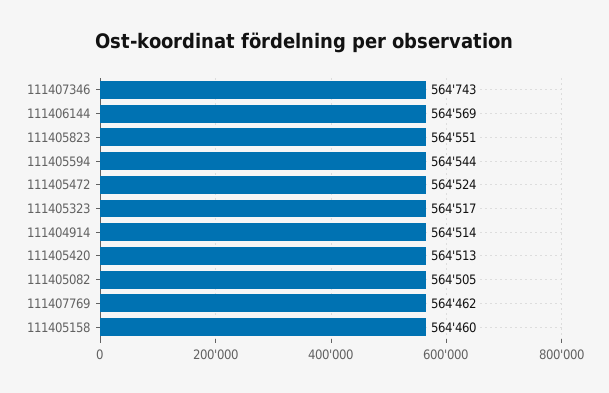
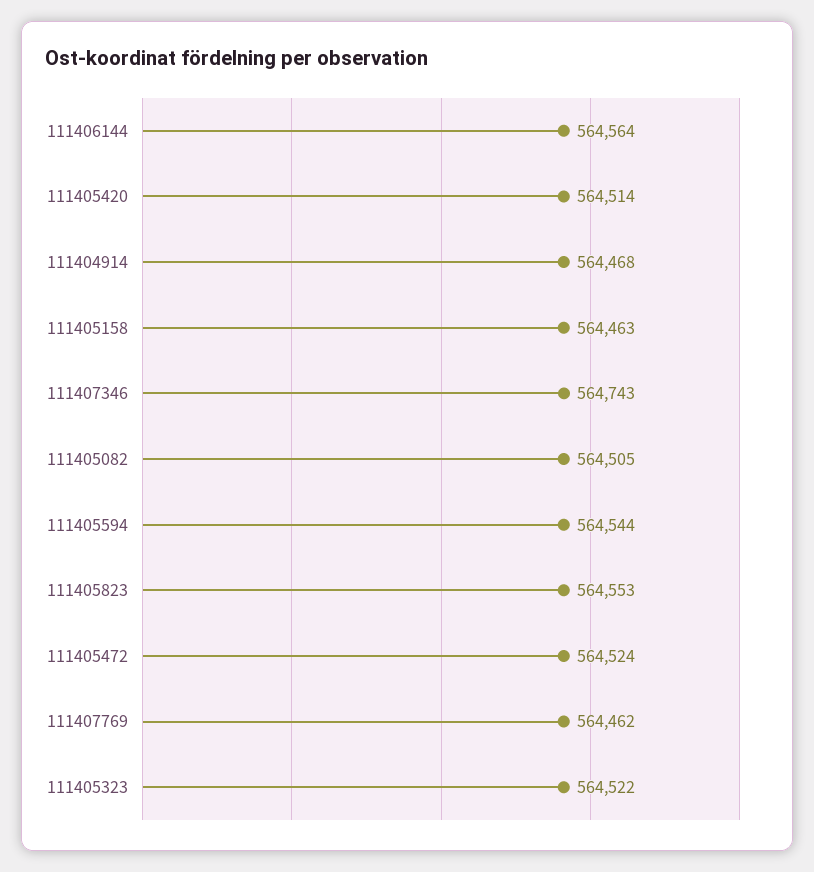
111406144: 564569 -> 564564
111405823: 564551 -> 564553
111405323: 564517 -> 564522
111404914: 564514 -> 564468
111405420: 564513 -> 564514
111405158: 564460 -> 564463

